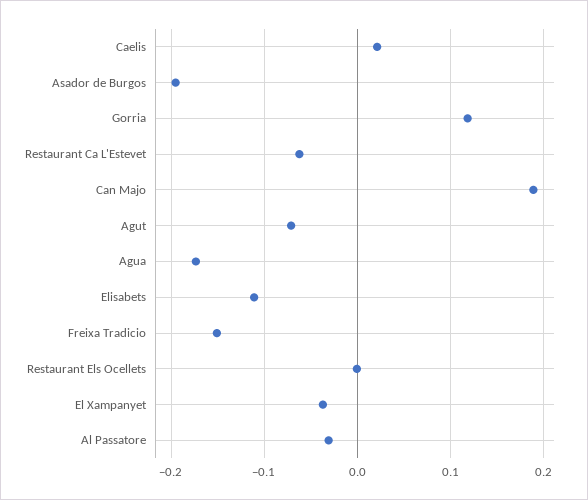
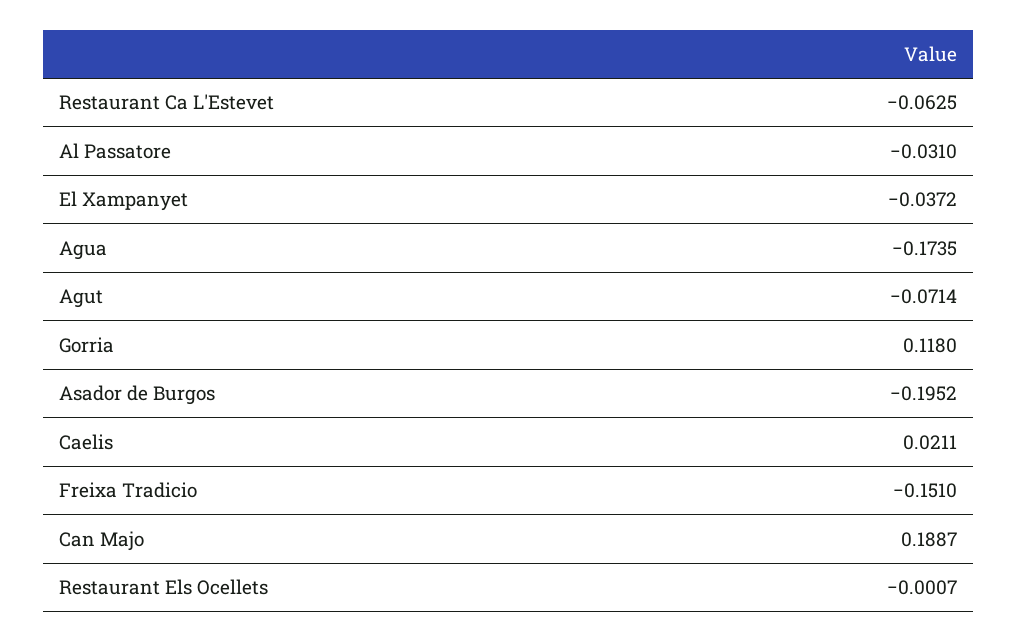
Elisabets: -0.11 -> none

